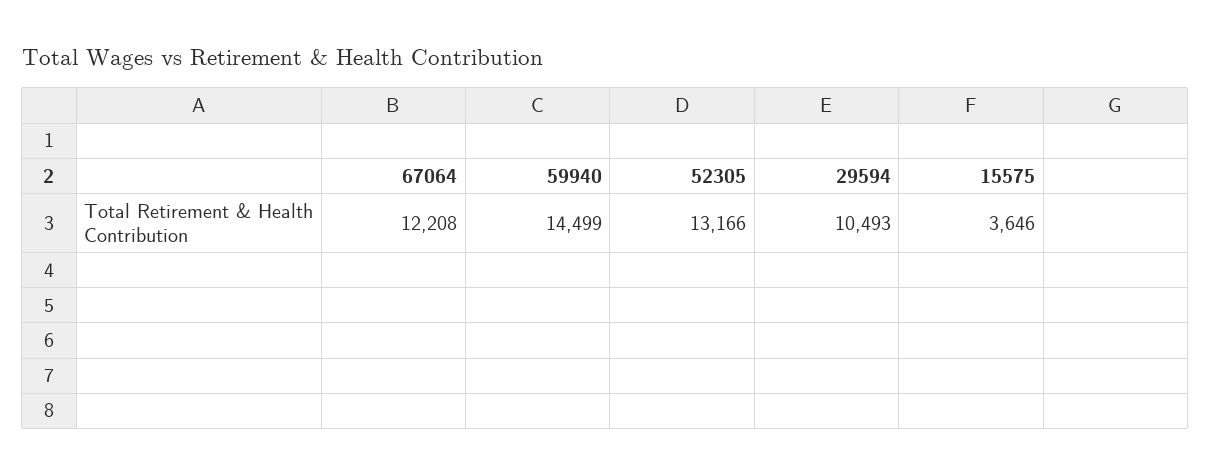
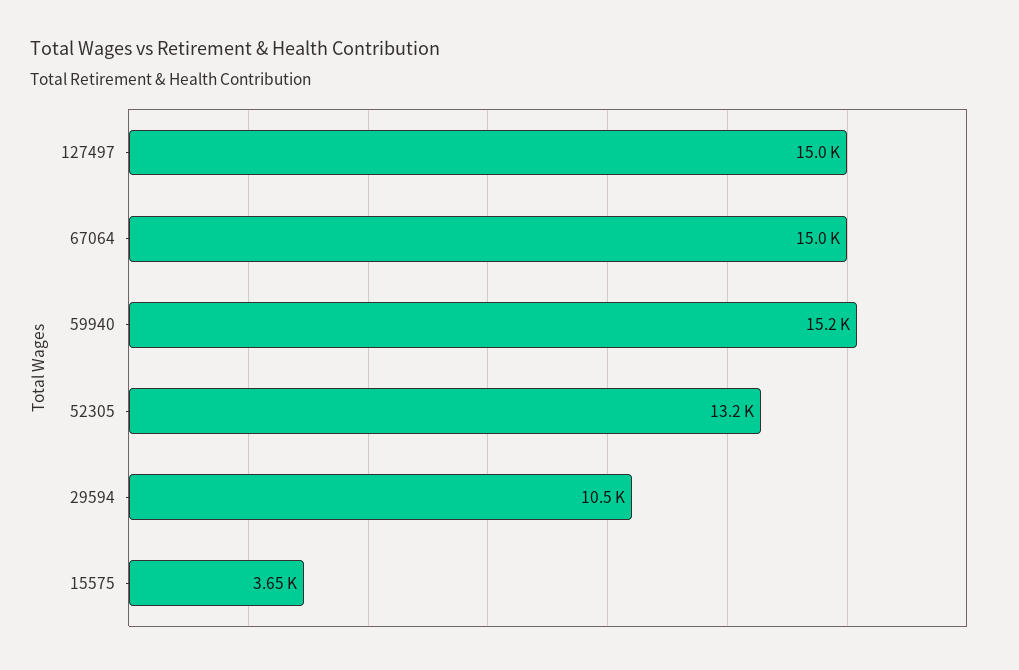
67064: 12208 -> 15000
59940: 14499 -> 15200
127497: none -> 15000

